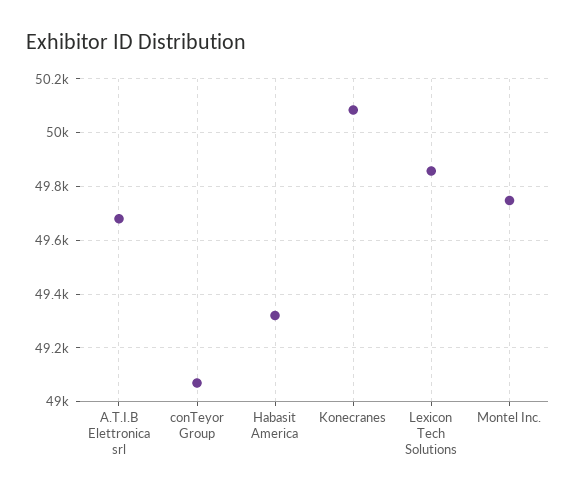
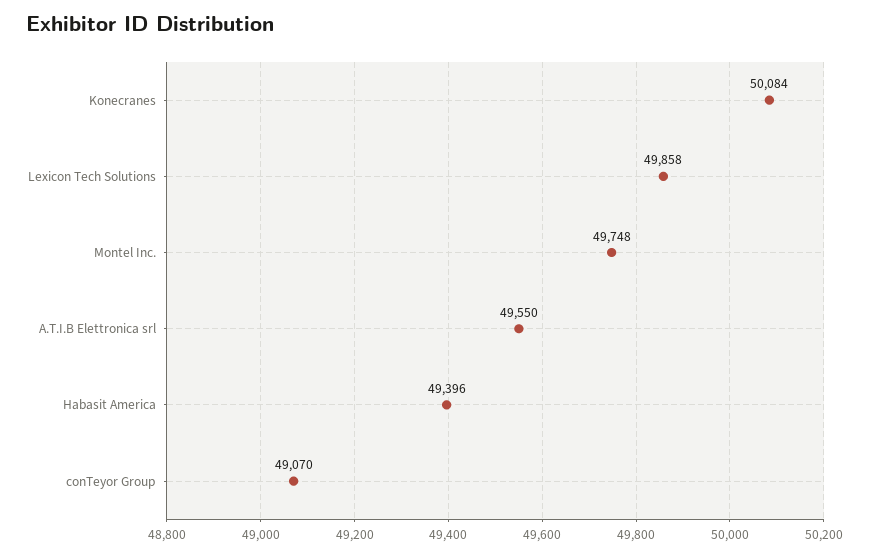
A.T.I.B Elettronica srl: 49675 -> 49550
Habasit America: 49325 -> 49396

